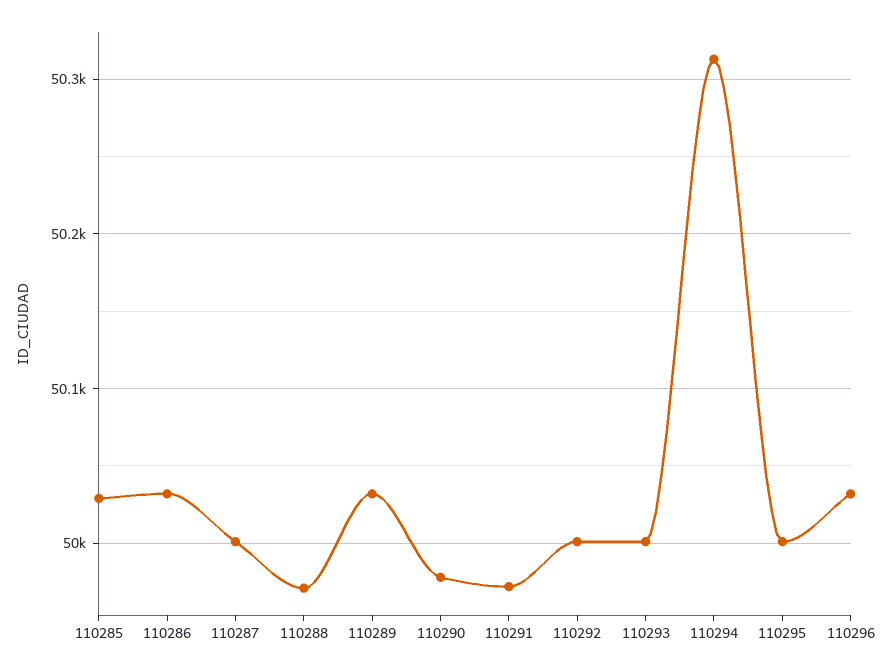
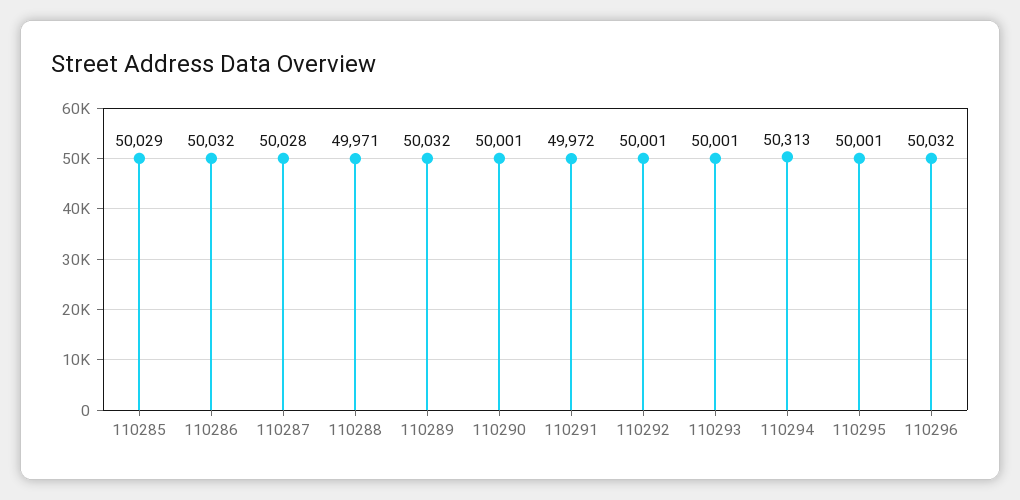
110287: 50000 -> 50028
110290: 49980 -> 50001

